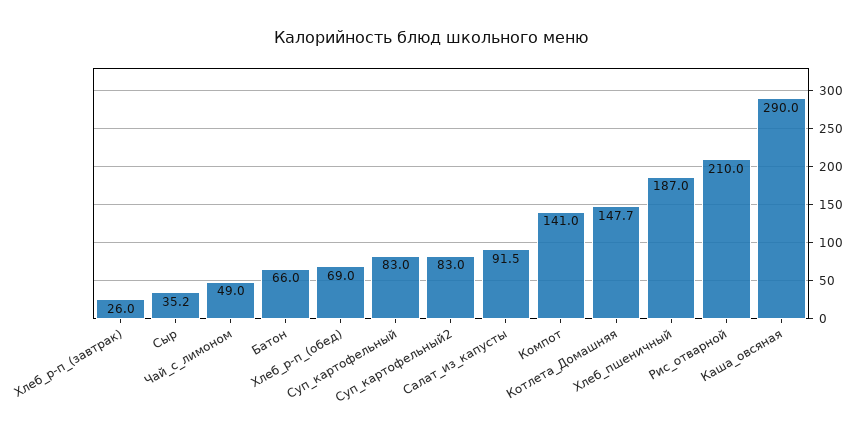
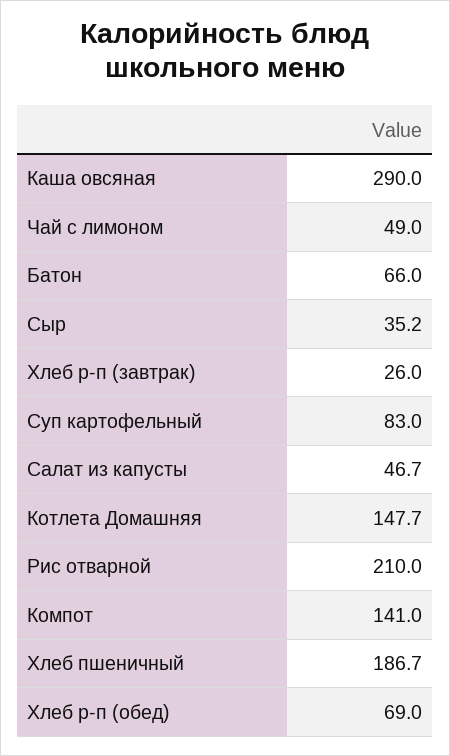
Суп_картофельный2: 83 -> none
Салат_из_капусты: 91.5 -> 46.7
Хлеб_пшеничный: 187 -> 186.7

